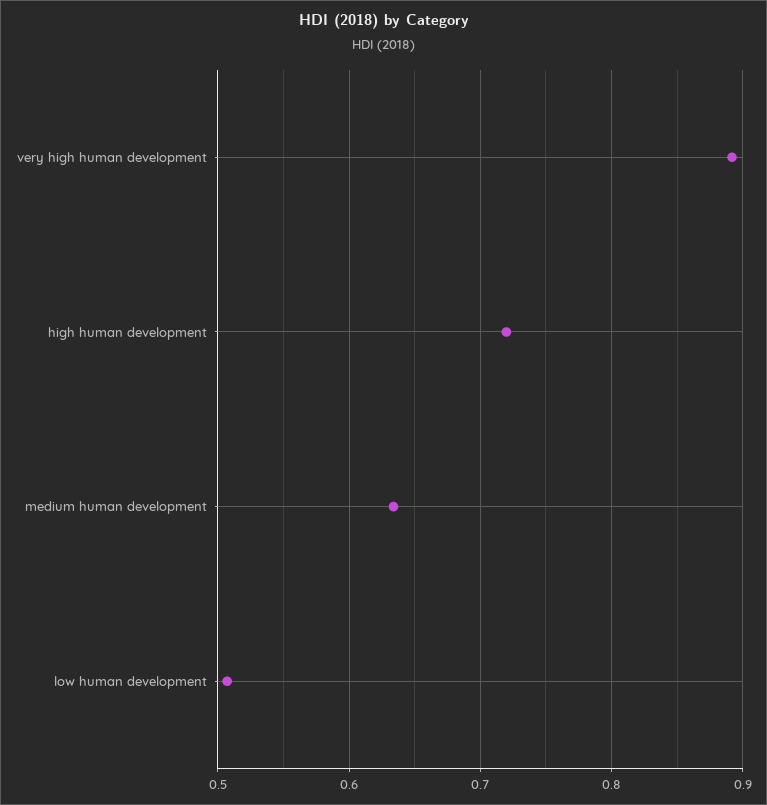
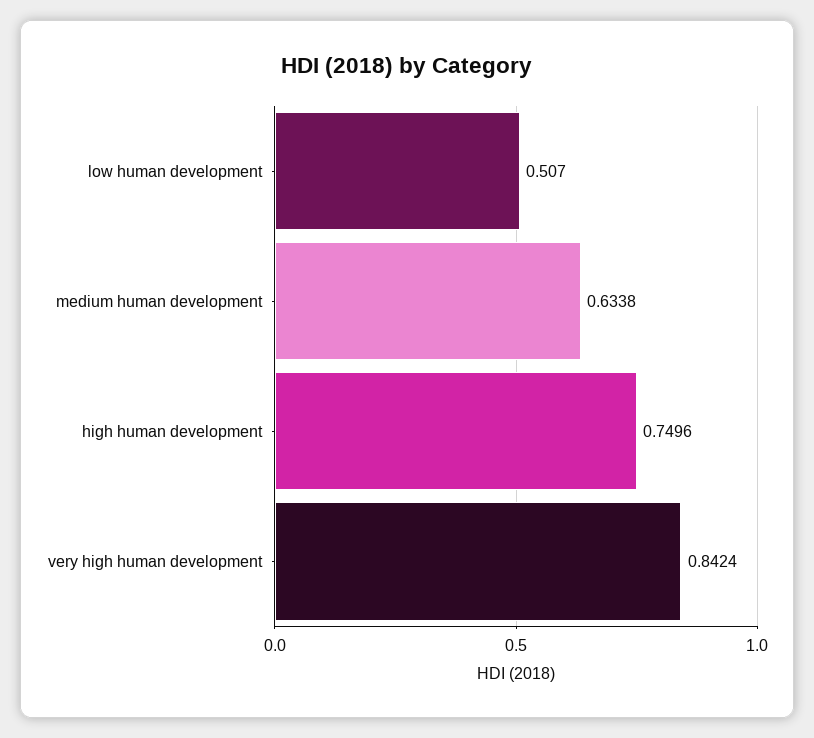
very high human development: 0.89 -> 0.8424
high human development: 0.72 -> 0.7496

